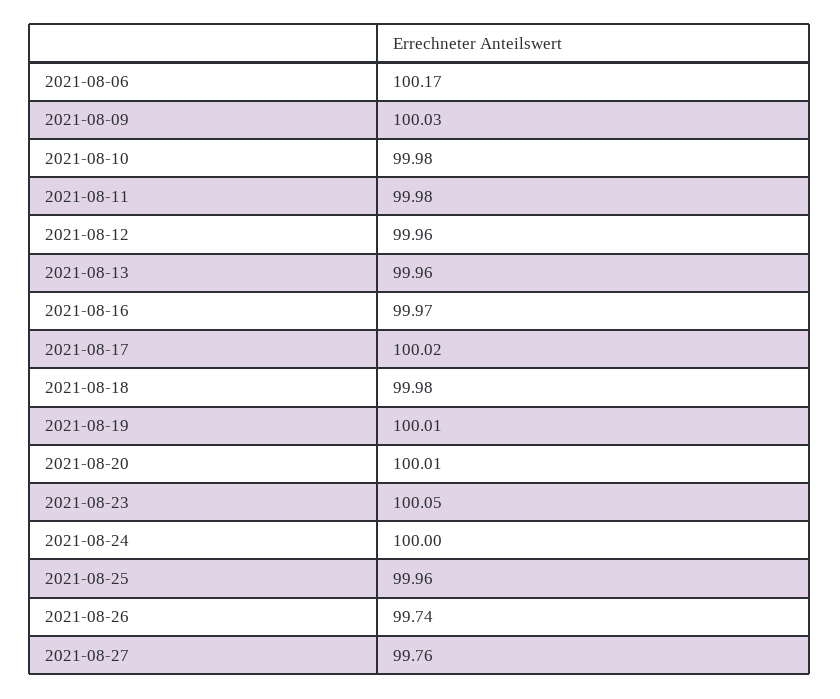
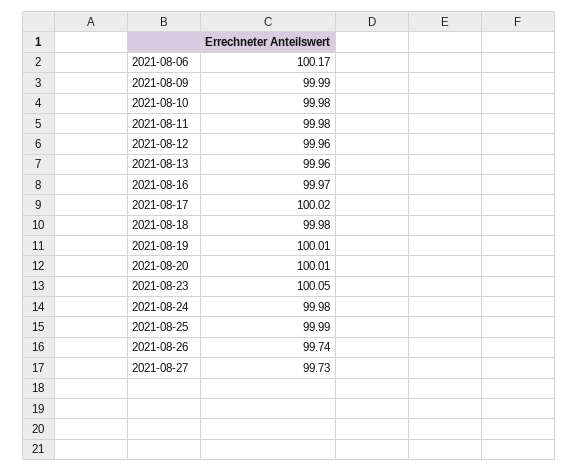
2021-08-09: 100.03 -> 99.99
2021-08-24: 100 -> 99.98
2021-08-25: 99.96 -> 99.99
2021-08-27: 99.76 -> 99.73

